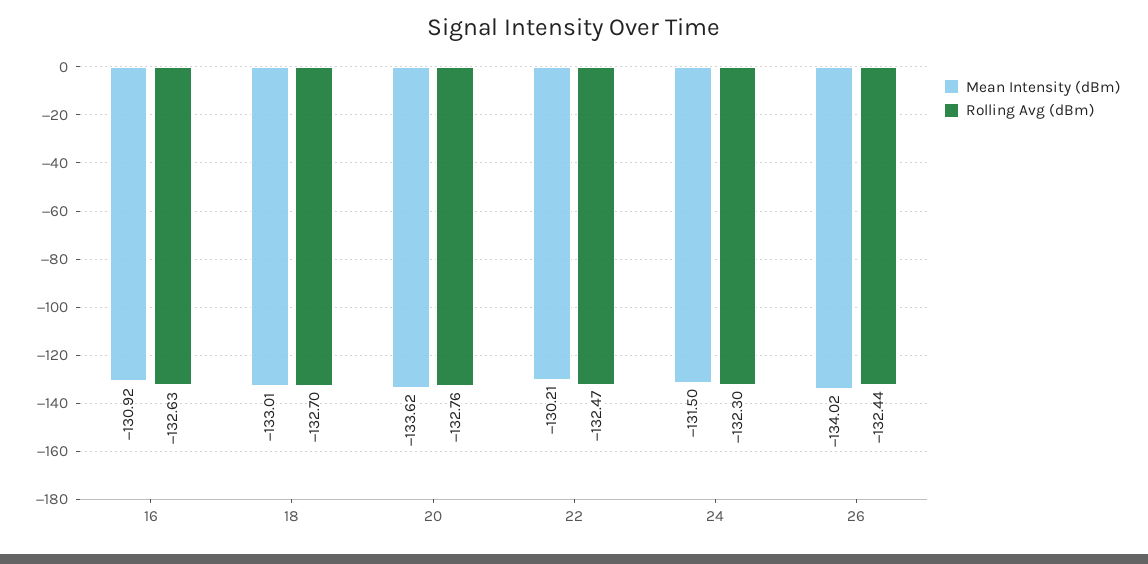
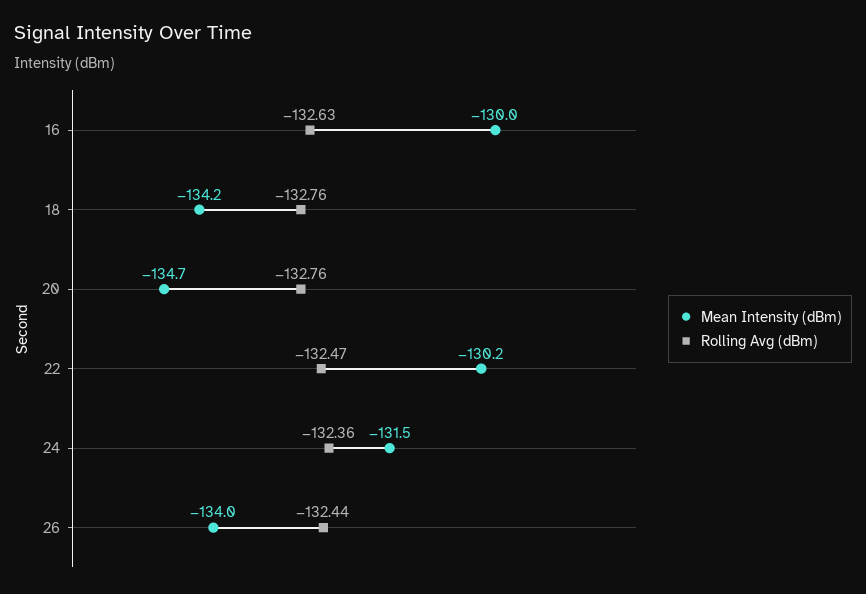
Mean Intensity (dBm), 16: -130.92 -> -130
Mean Intensity (dBm), 18: -133.01 -> -134.2
Rolling Avg (dBm), 18: -132.7 -> -132.76
Mean Intensity (dBm), 20: -133.62 -> -134.7
Rolling Avg (dBm), 24: -132.3 -> -132.36

